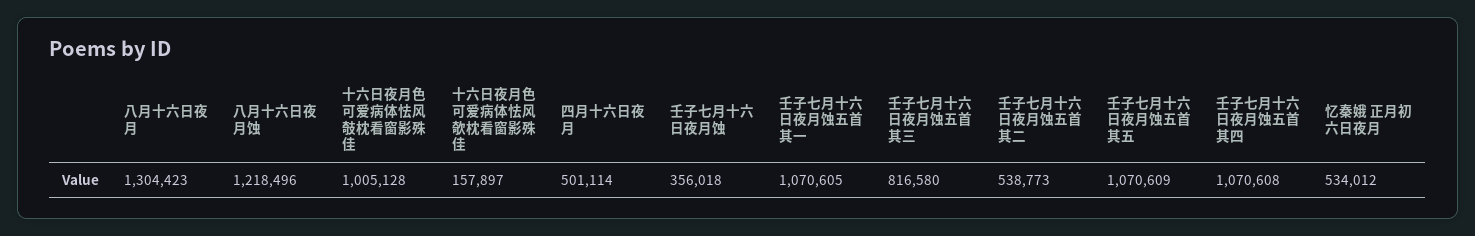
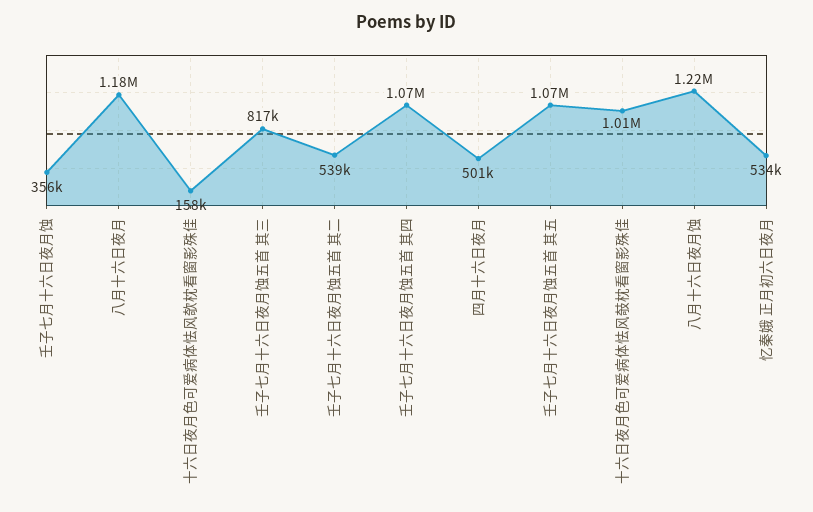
八月十六日夜月: 1304423 -> 1180000
壬子七月十六日夜月蚀五首 其一: 1070605 -> none

